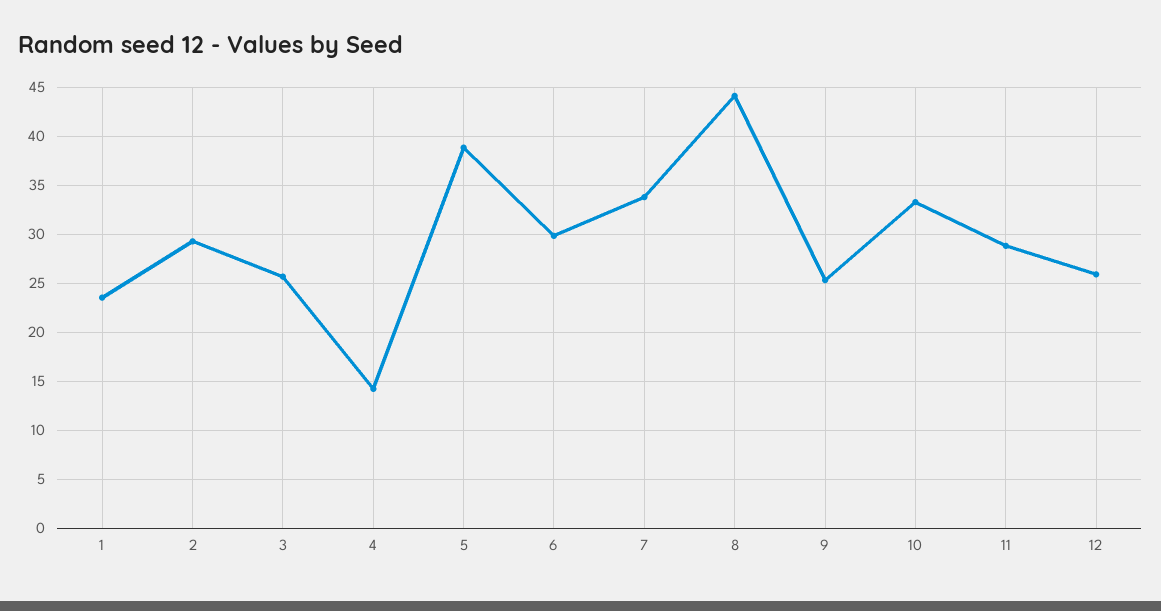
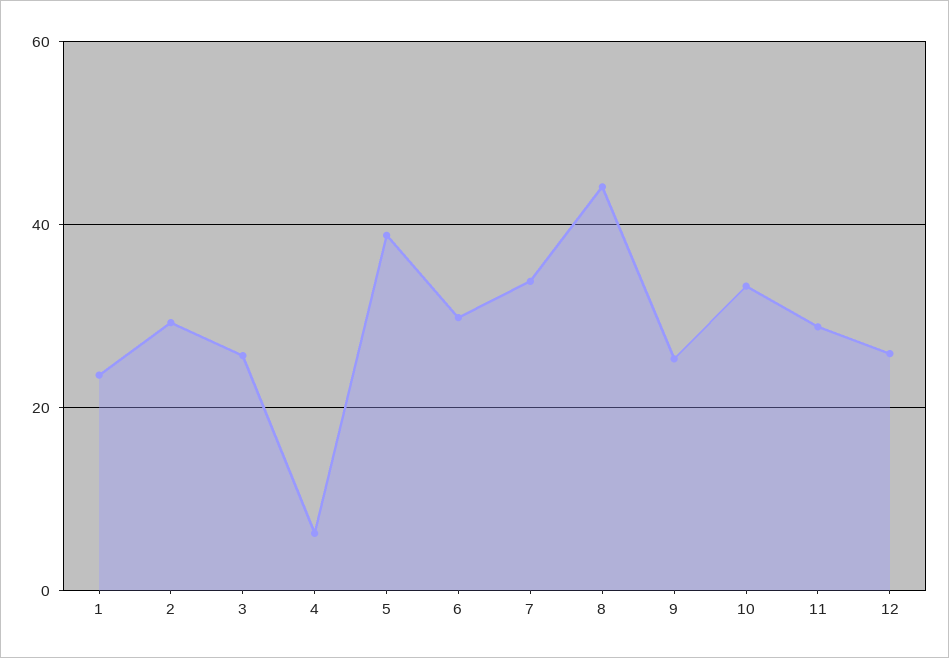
4: 14 -> 6

